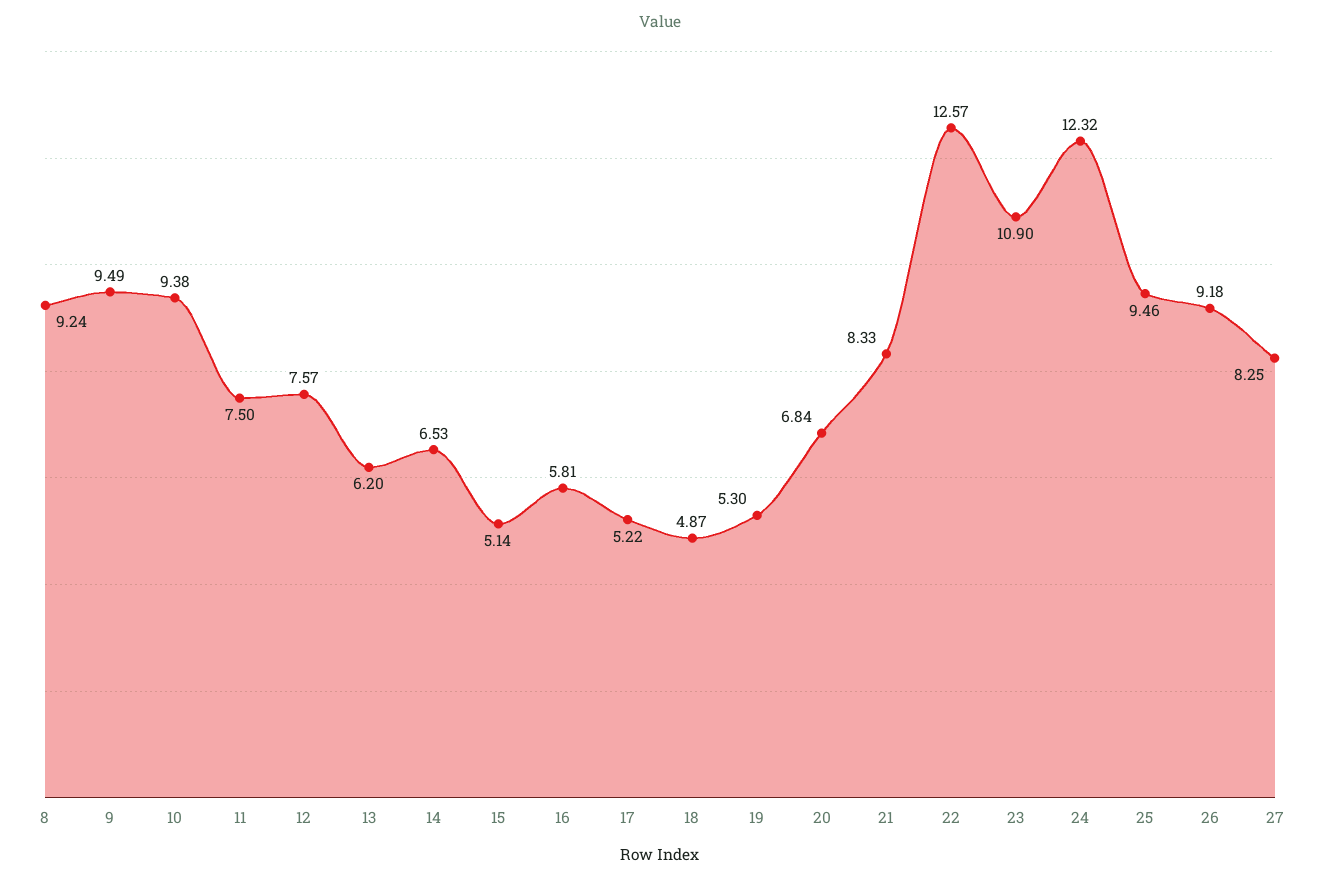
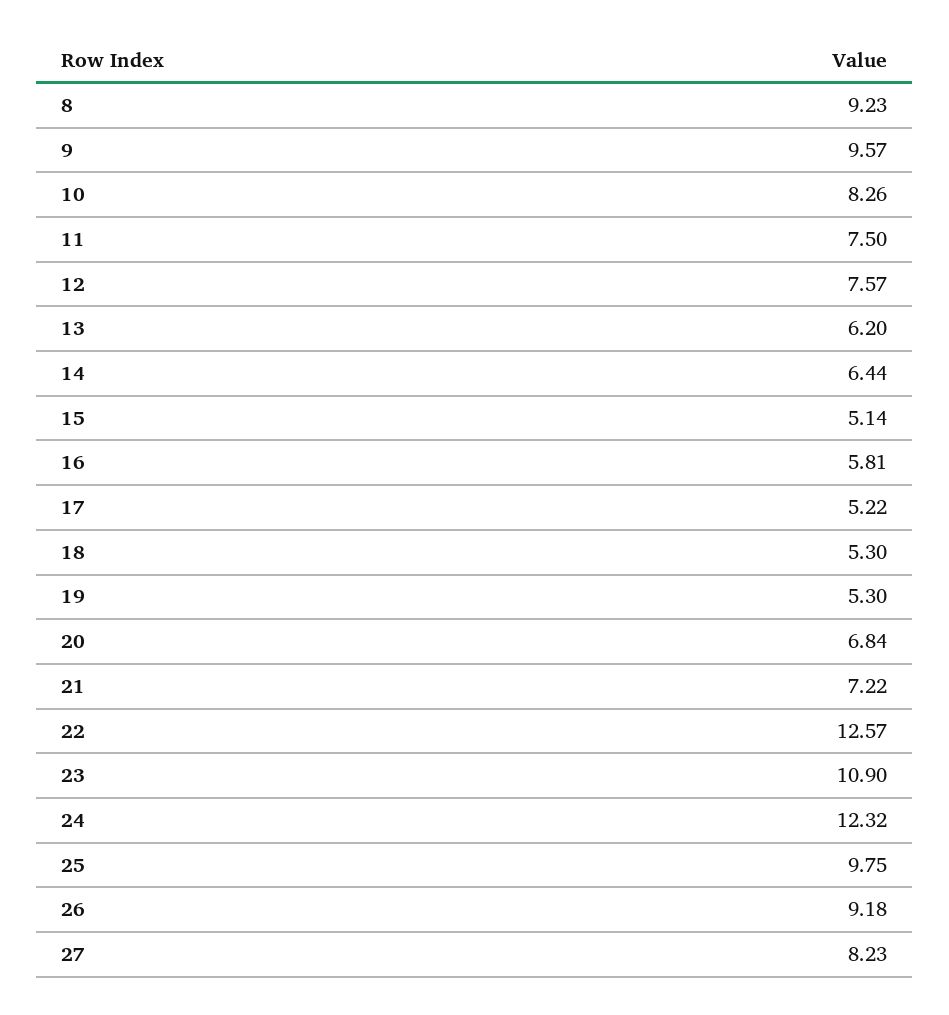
8: 9.24 -> 9.23
9: 9.49 -> 9.57
10: 9.38 -> 8.26
14: 6.53 -> 6.44
18: 4.87 -> 5.3
21: 8.33 -> 7.22
25: 9.46 -> 9.75
27: 8.25 -> 8.23

